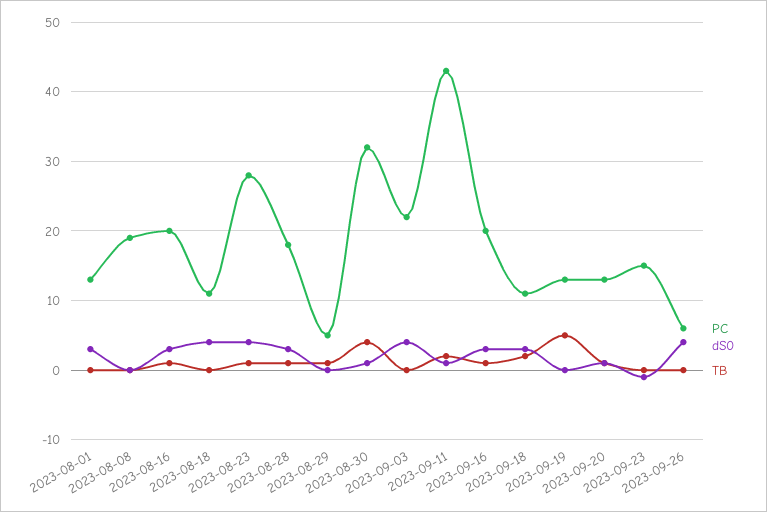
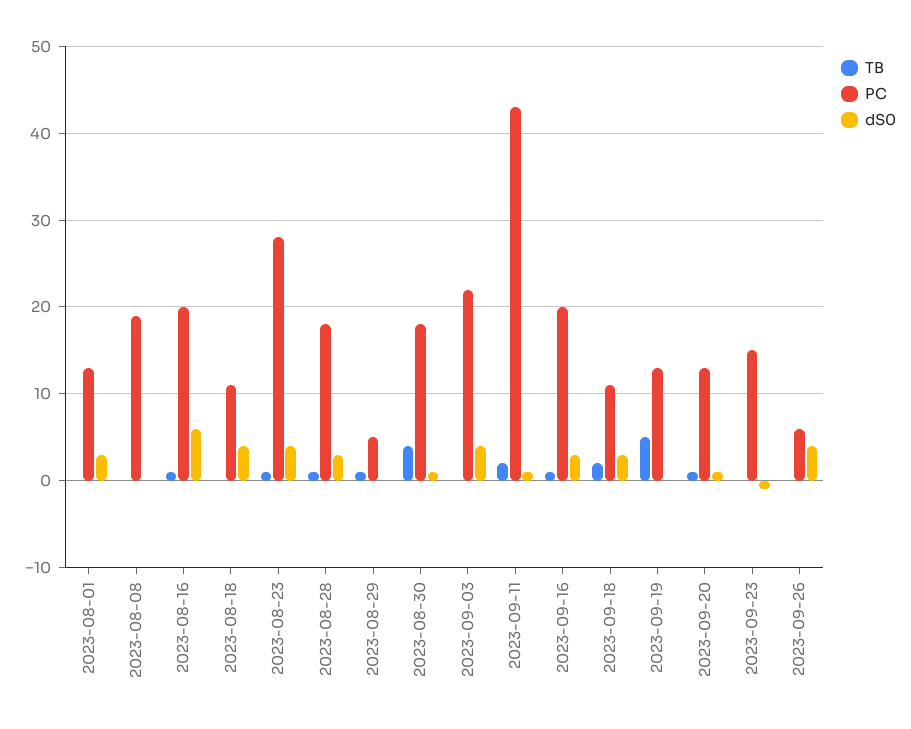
dS0, 2023-08-16: 3 -> 6
PC, 2023-08-30: 32 -> 18

